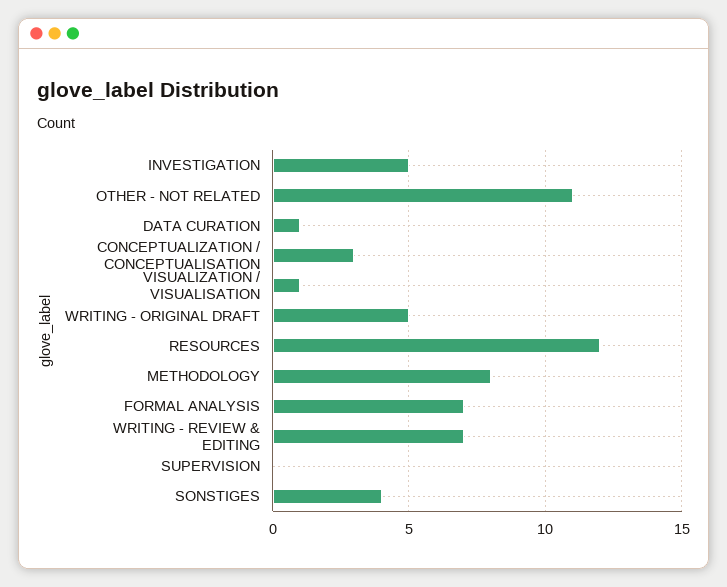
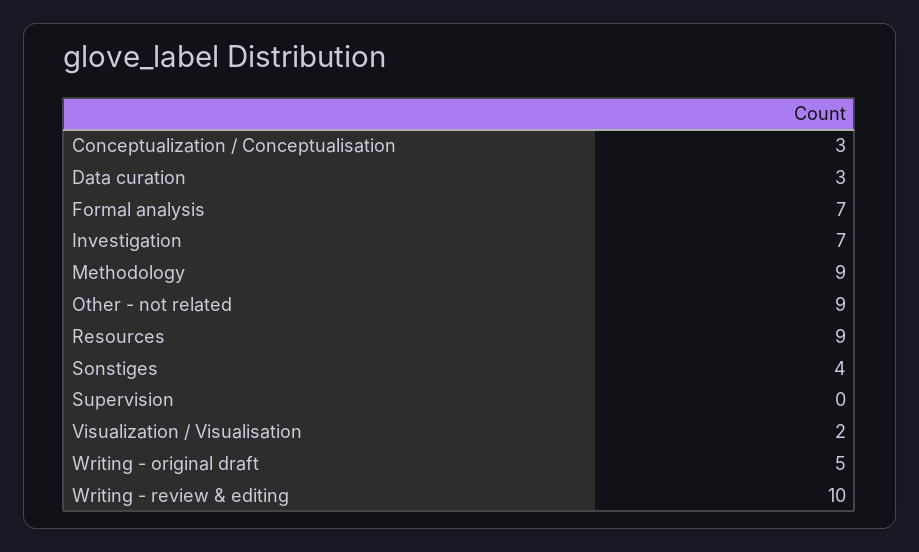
INVESTIGATION: 5 -> 7
OTHER - NOT RELATED: 11 -> 9
DATA CURATION: 1 -> 3
VISUALIZATION / VISUALISATION: 1 -> 2
RESOURCES: 12 -> 9
METHODOLOGY: 8 -> 9
WRITING - REVIEW & EDITING: 7 -> 10

